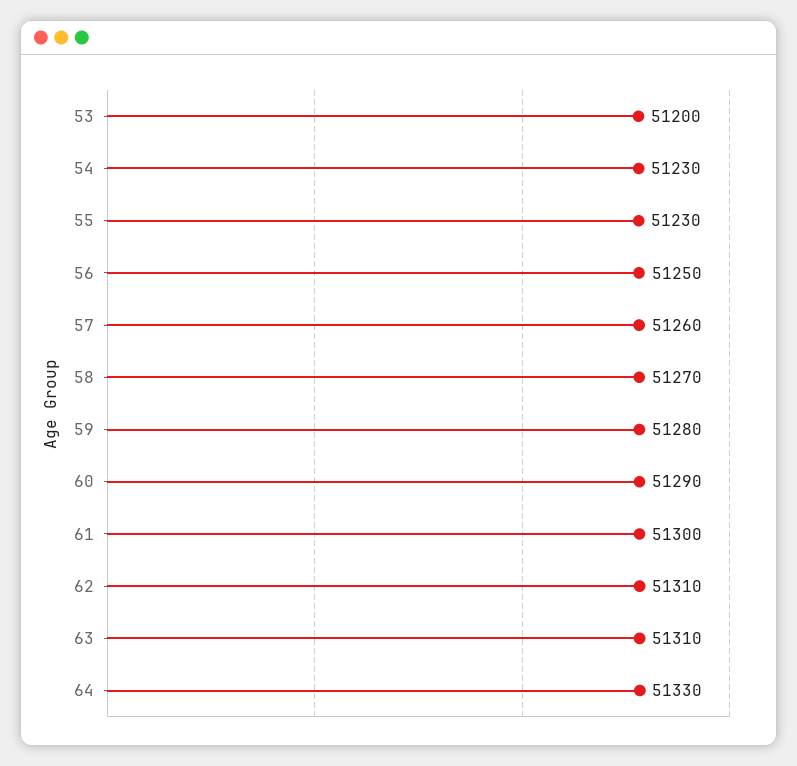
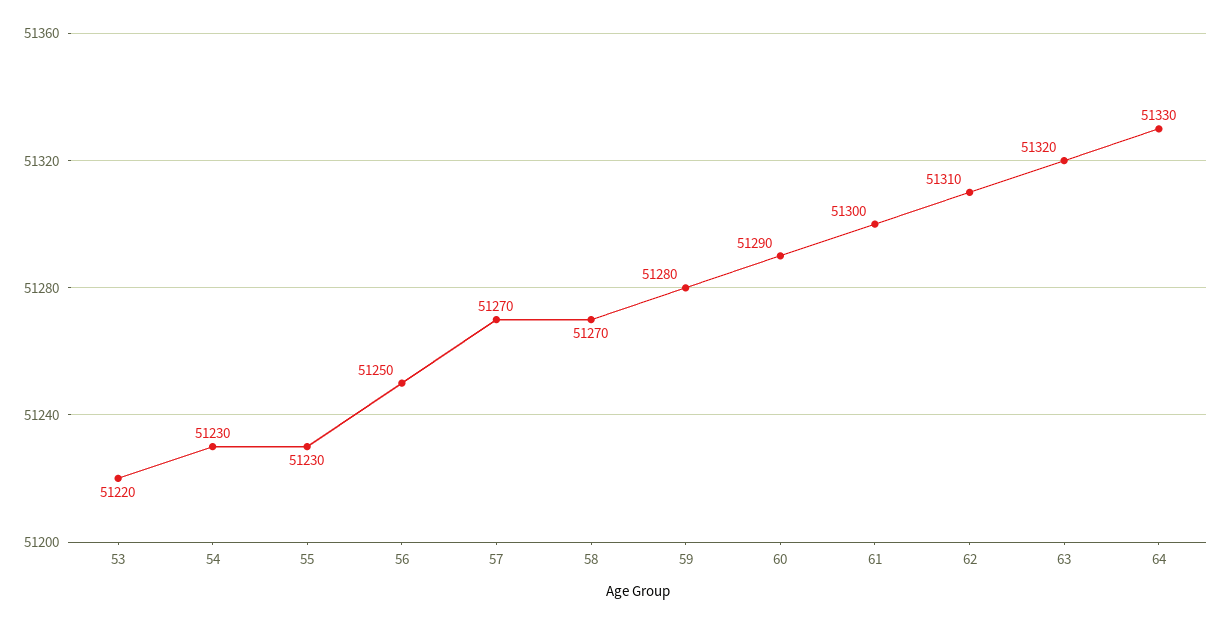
53: 51200 -> 51220
57: 51260 -> 51270
63: 51310 -> 51320

